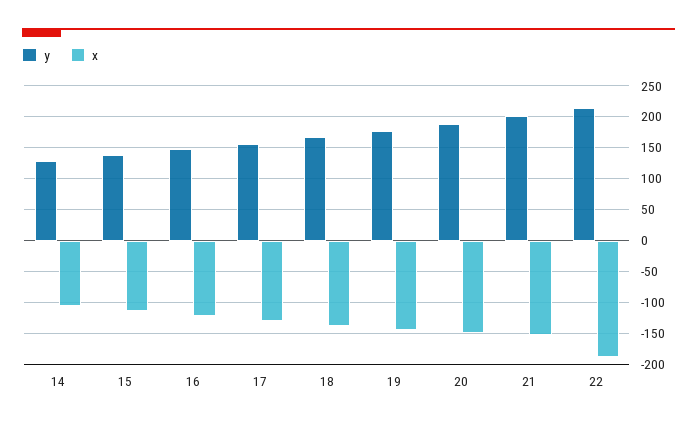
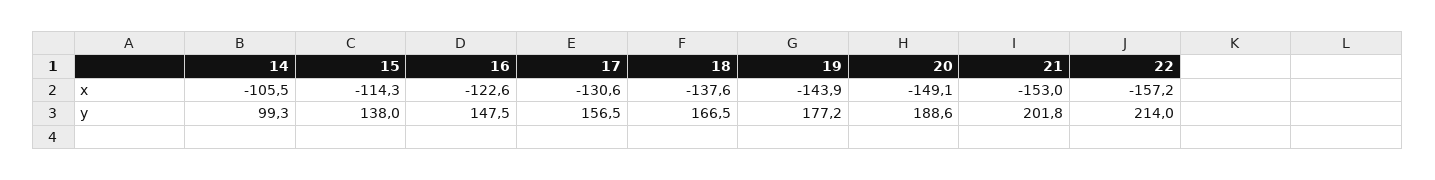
y, 14: 130 -> 99.3
x, 22: -190 -> -157.2

